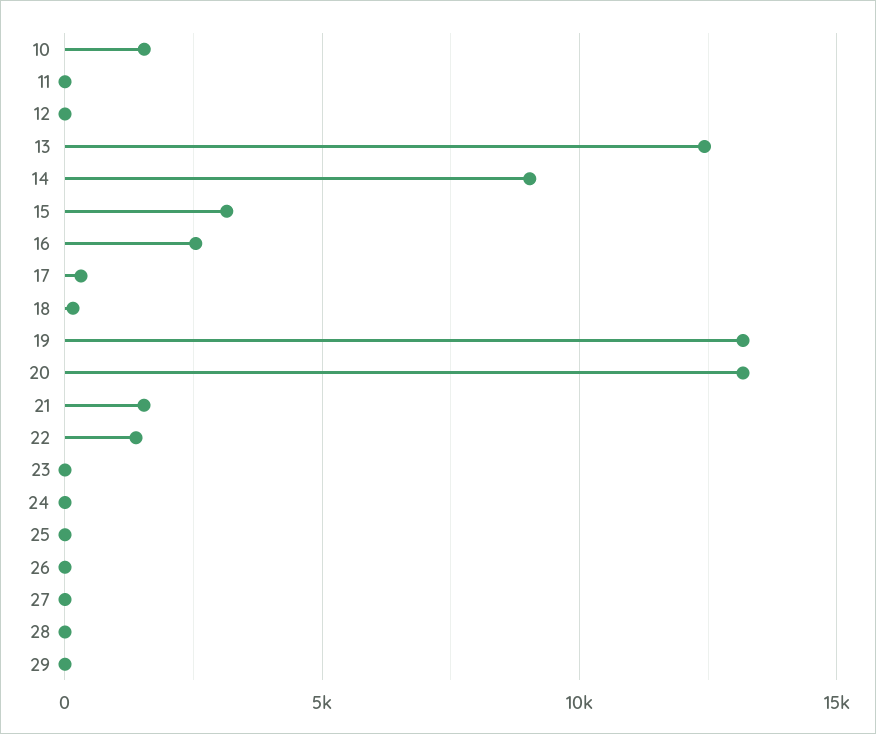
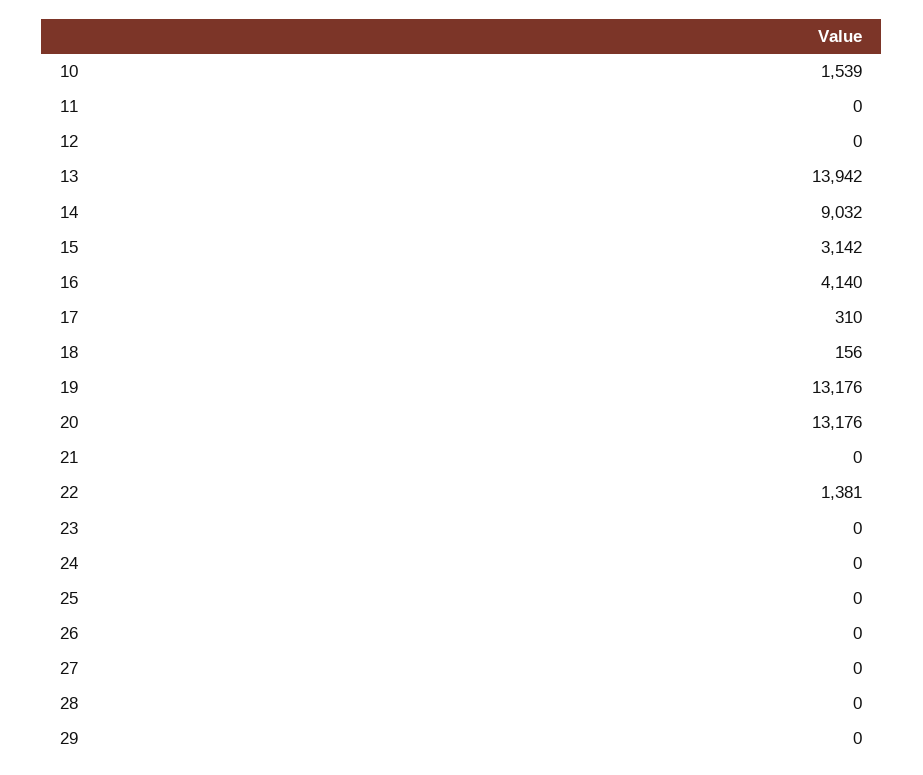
13: 12500 -> 13942
16: 2500 -> 4140
21: 1500 -> 0

